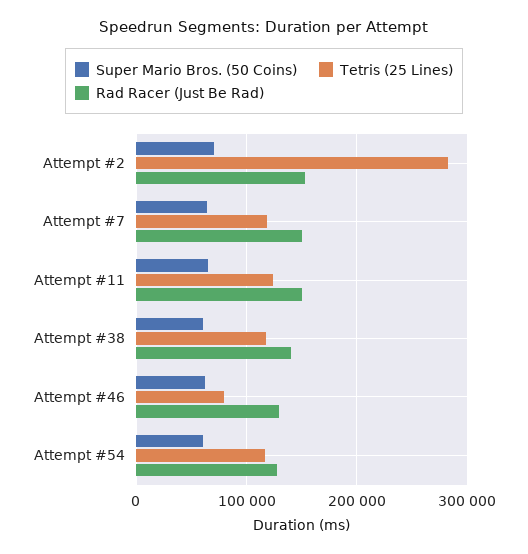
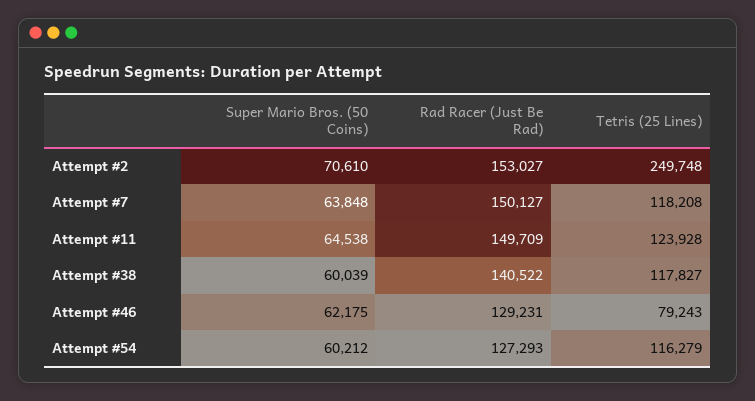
Tetris (25 Lines), Attempt #2: 280000 -> 249748

